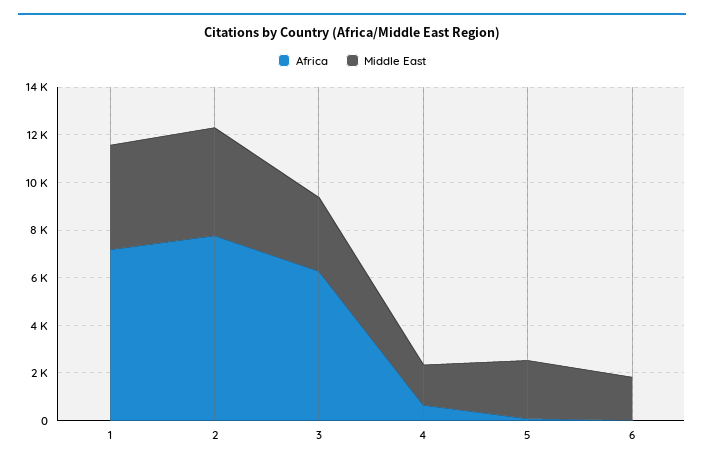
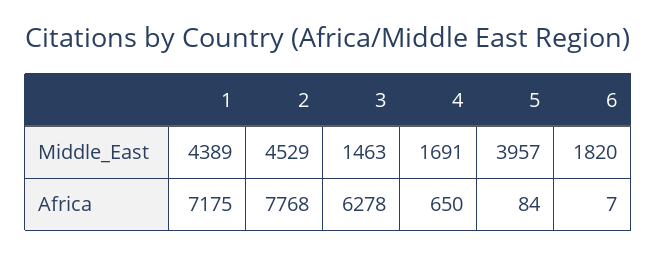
Middle East, 3: 3000 -> 1463
Middle East, 5: 2500 -> 3957

